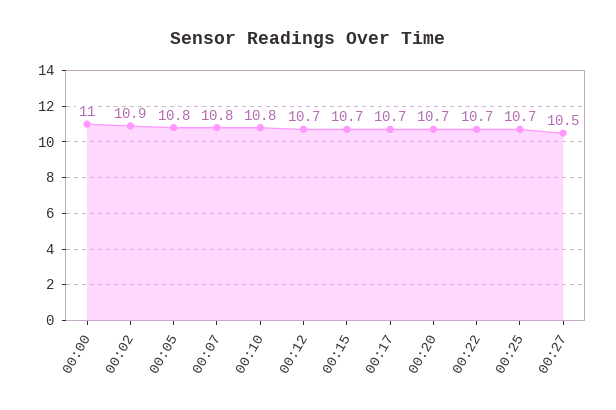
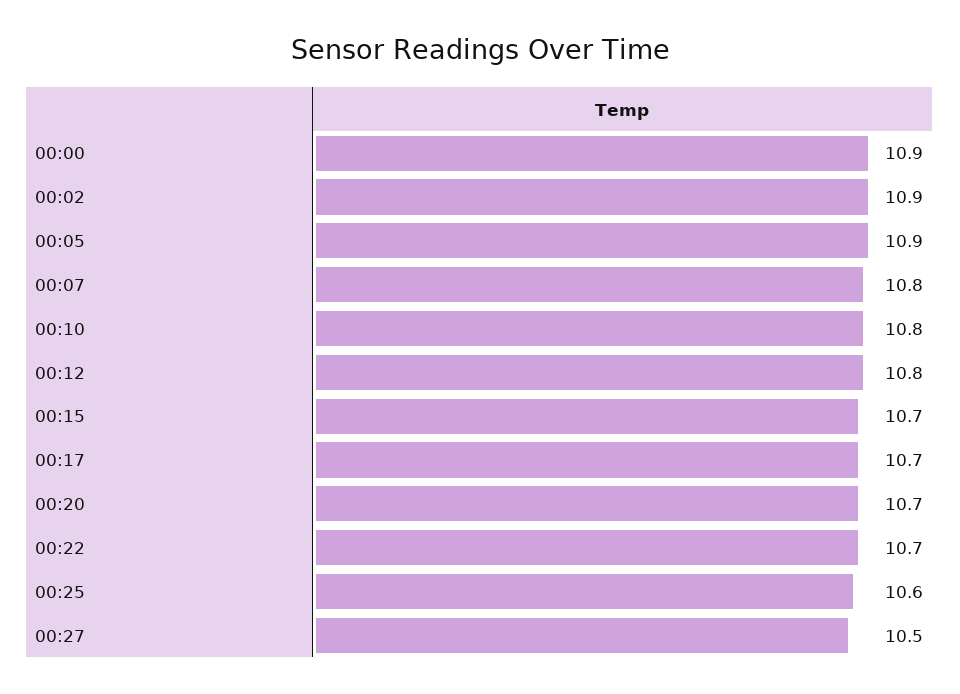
00:00: 11 -> 10.9
00:05: 10.8 -> 10.9
00:12: 10.7 -> 10.8
00:25: 10.7 -> 10.6

